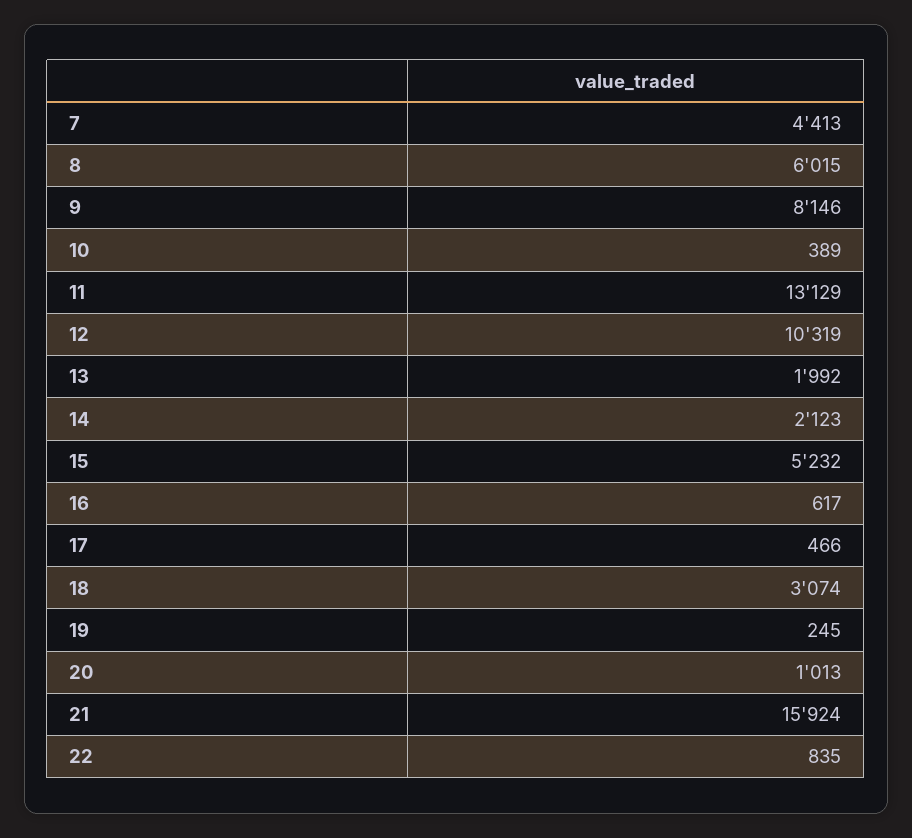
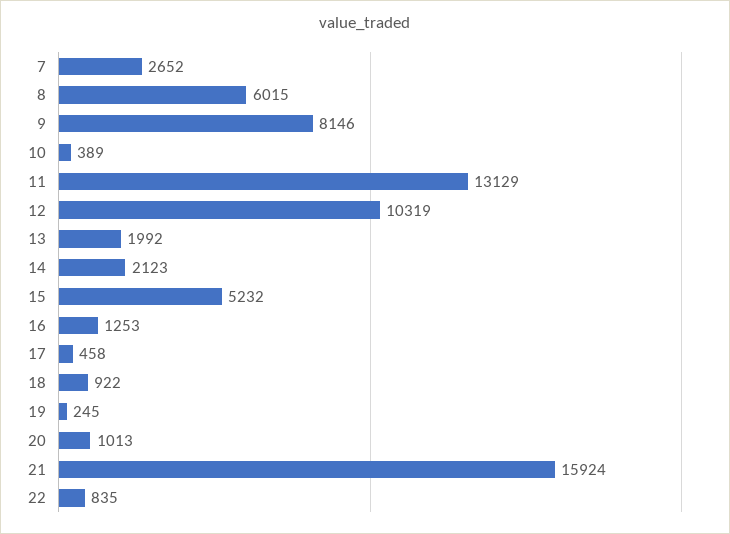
7: 4413 -> 2652
16: 617 -> 1253
17: 466 -> 458
18: 3074 -> 922

